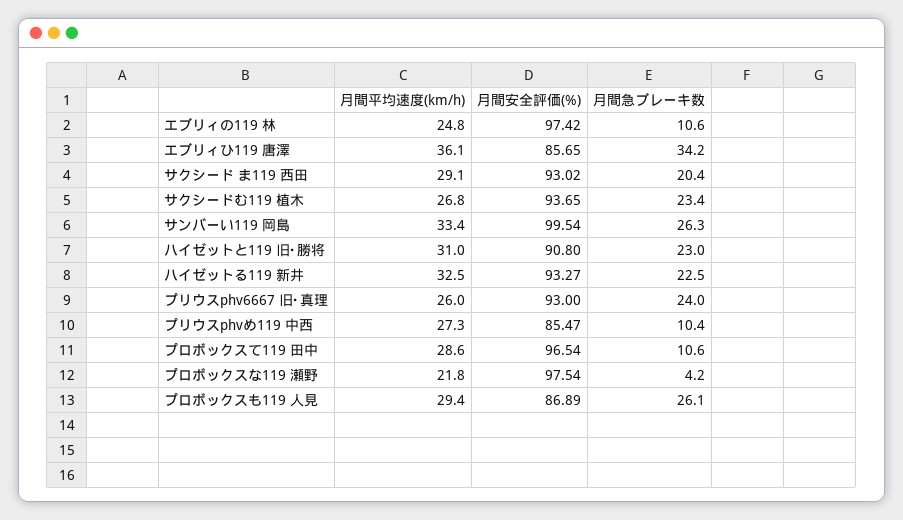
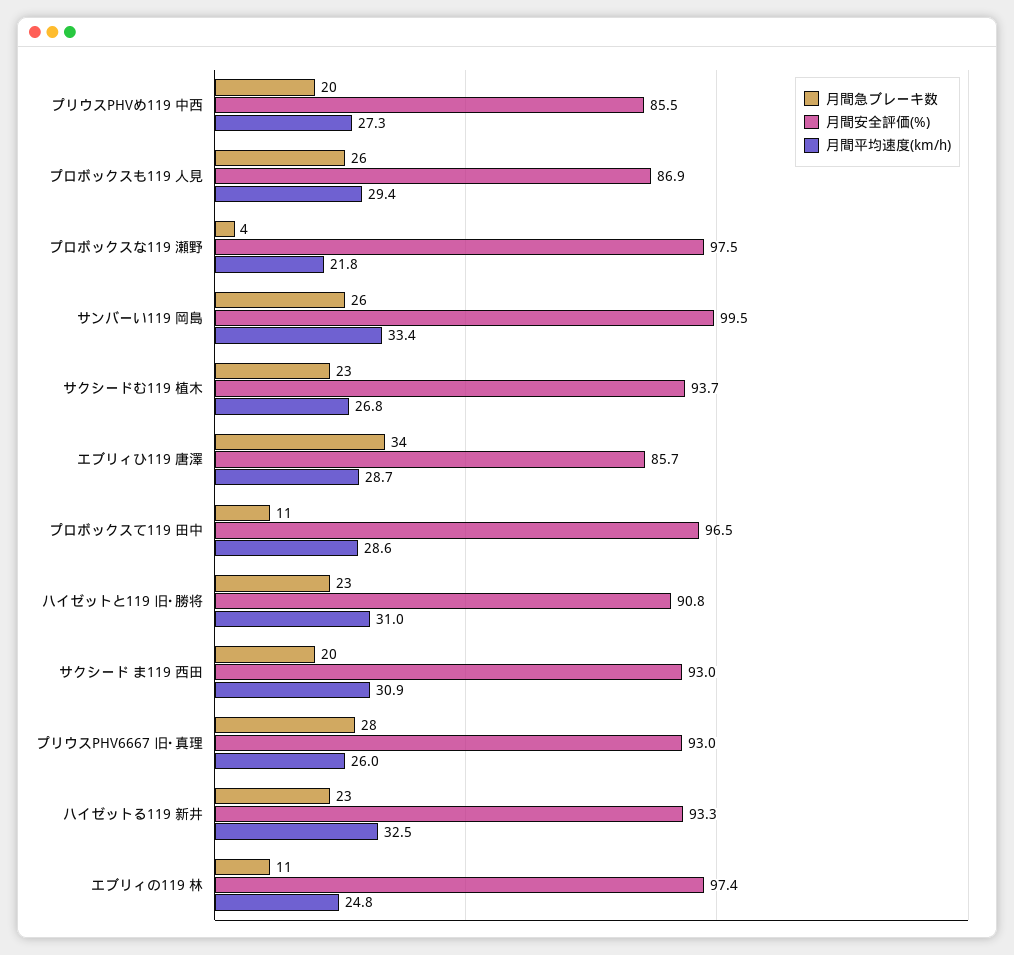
月間平均速度(km/h), エブリィひ119 唐澤: 36.1 -> 28.7
月間平均速度(km/h), サクシード ま119 西田: 29.1 -> 30.9
月間急ブレーキ数, プリウスphv6667 旧･真理: 24 -> 28
月間急ブレーキ数, プリウスphvめ119 中西: 10.4 -> 20

